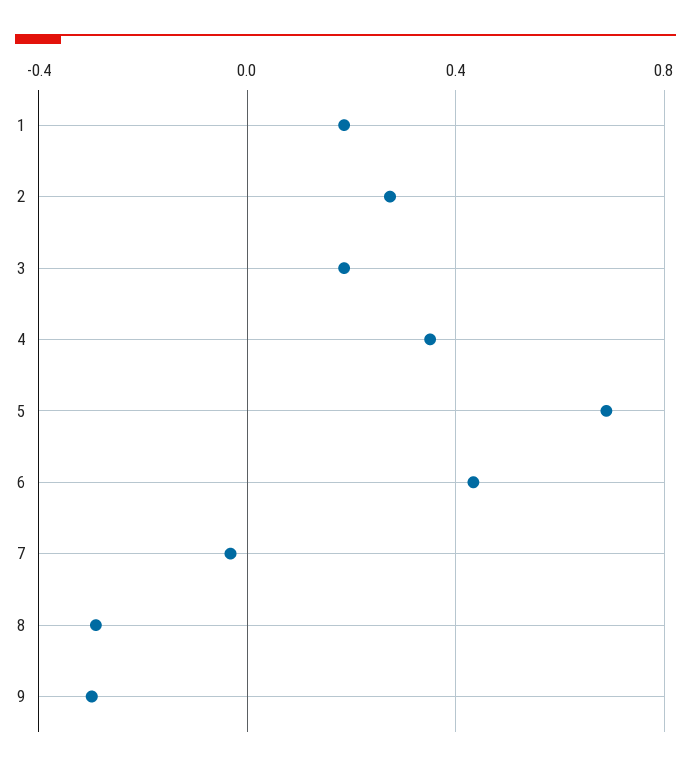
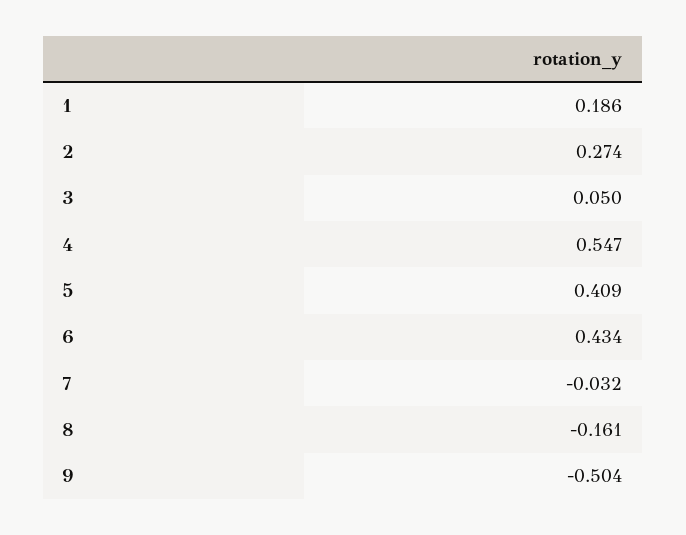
3: 0.2 -> 0.05
4: 0.35 -> 0.547
5: 0.7 -> 0.409
8: -0.3 -> -0.161
9: -0.3 -> -0.504

